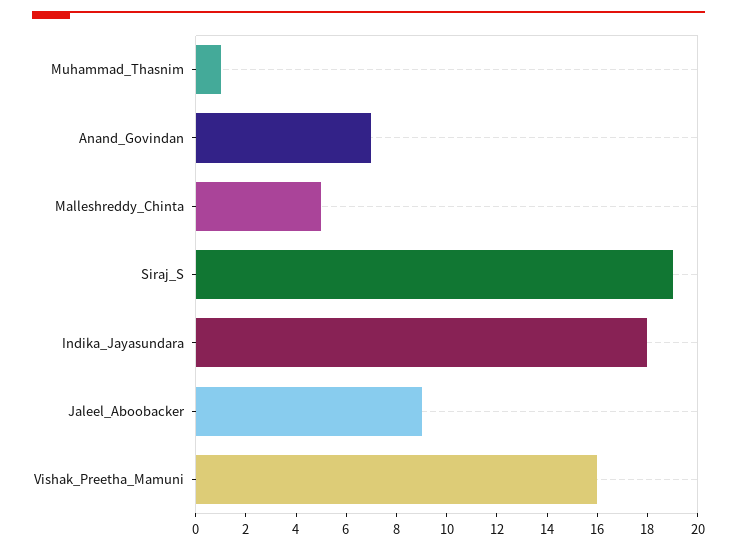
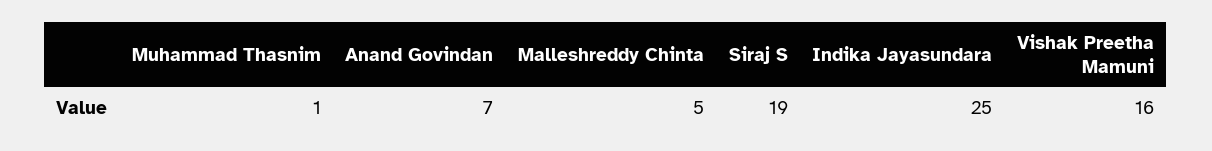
Indika_Jayasundara: 18 -> 25
Jaleel_Aboobacker: 9 -> none

